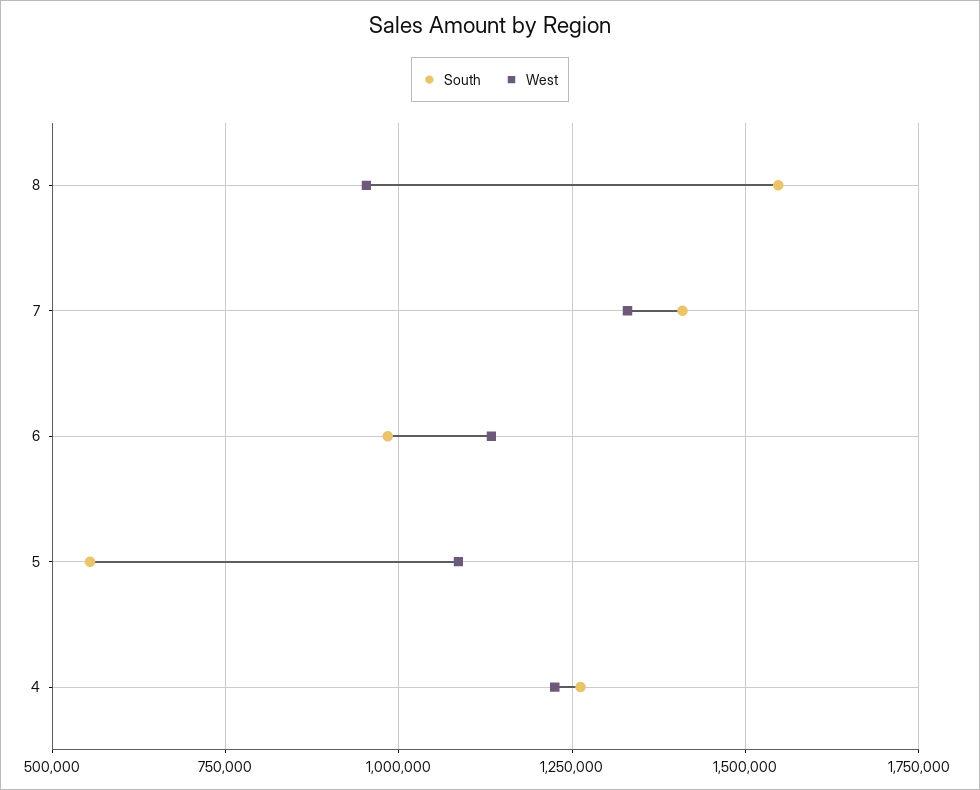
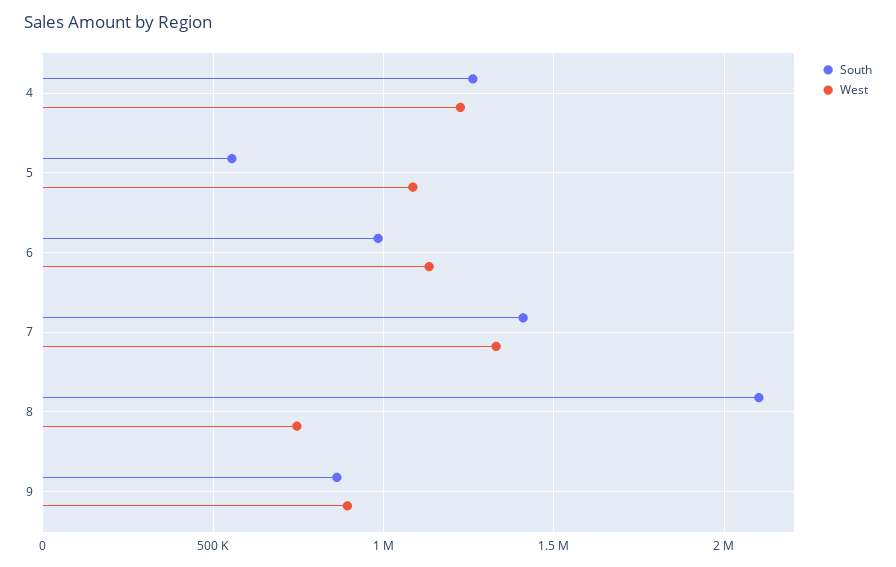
South, 8: 1550000 -> 2100000
West, 8: 950000 -> 750000
South, 9: none -> 850000
West, 9: none -> 900000

